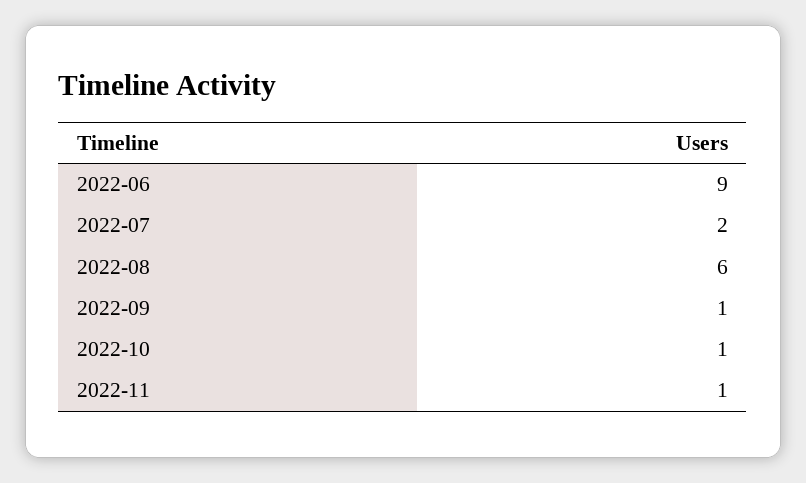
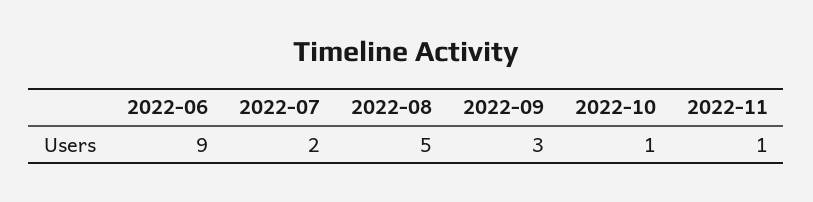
2022-08: 6 -> 5
2022-09: 1 -> 3

